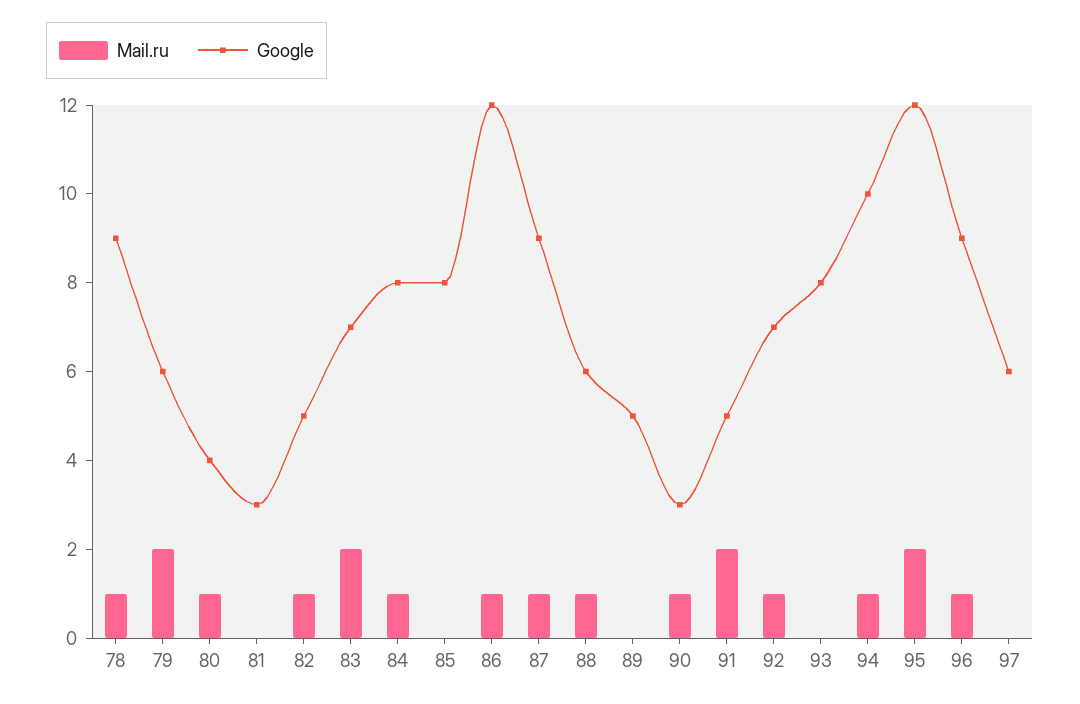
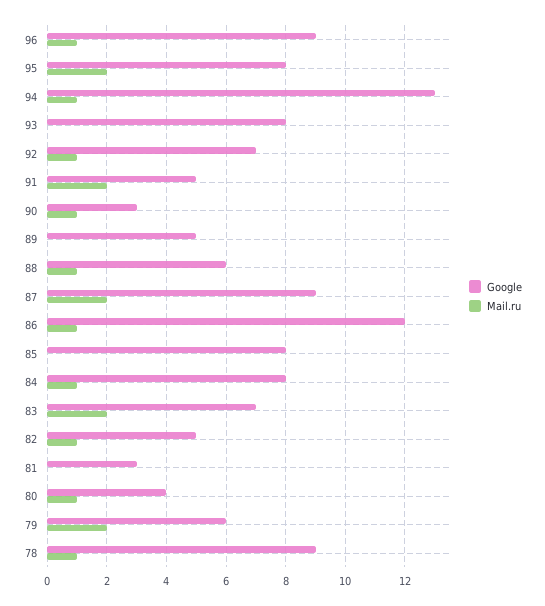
Mail.ru, 87: 1 -> 2
Google, 94: 10 -> 13
Google, 95: 12 -> 8
Mail.ru, 97: 0 -> none
Google, 97: 6 -> none

